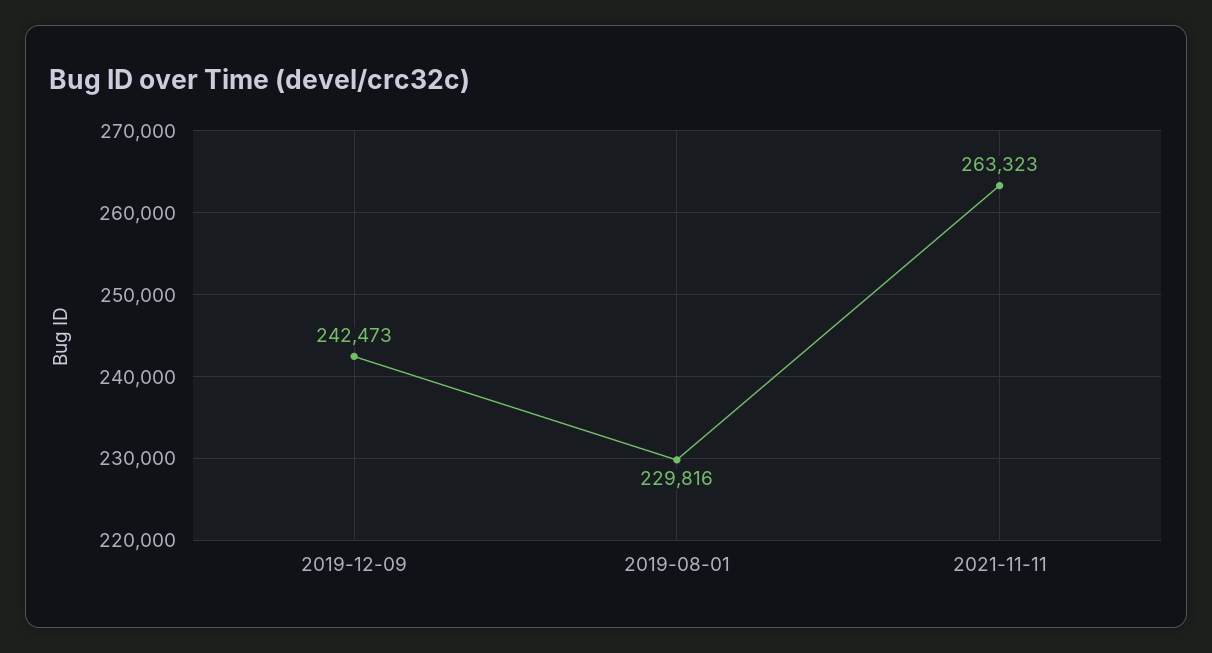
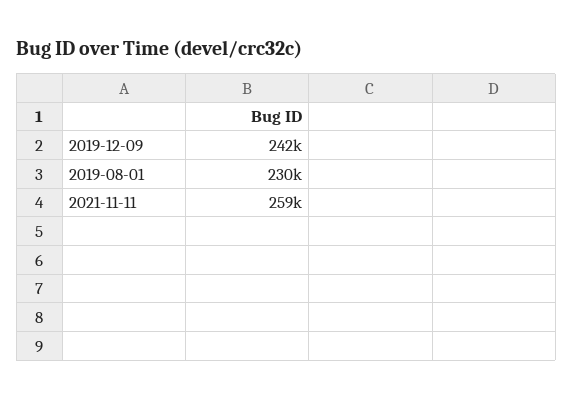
2021-11-11: 263323 -> 259000

